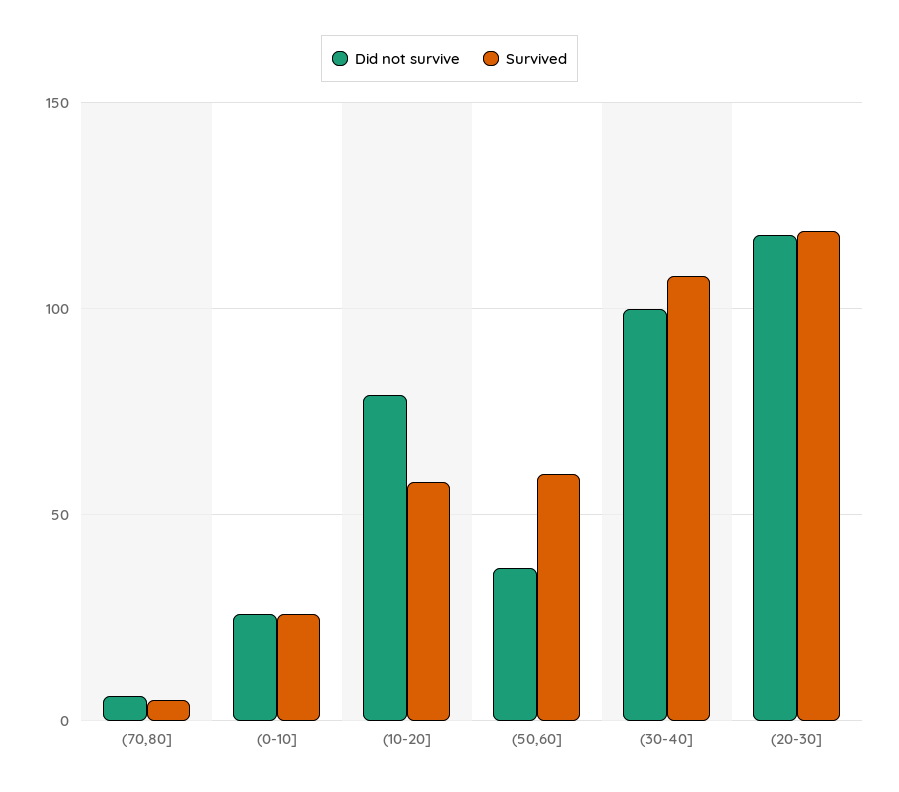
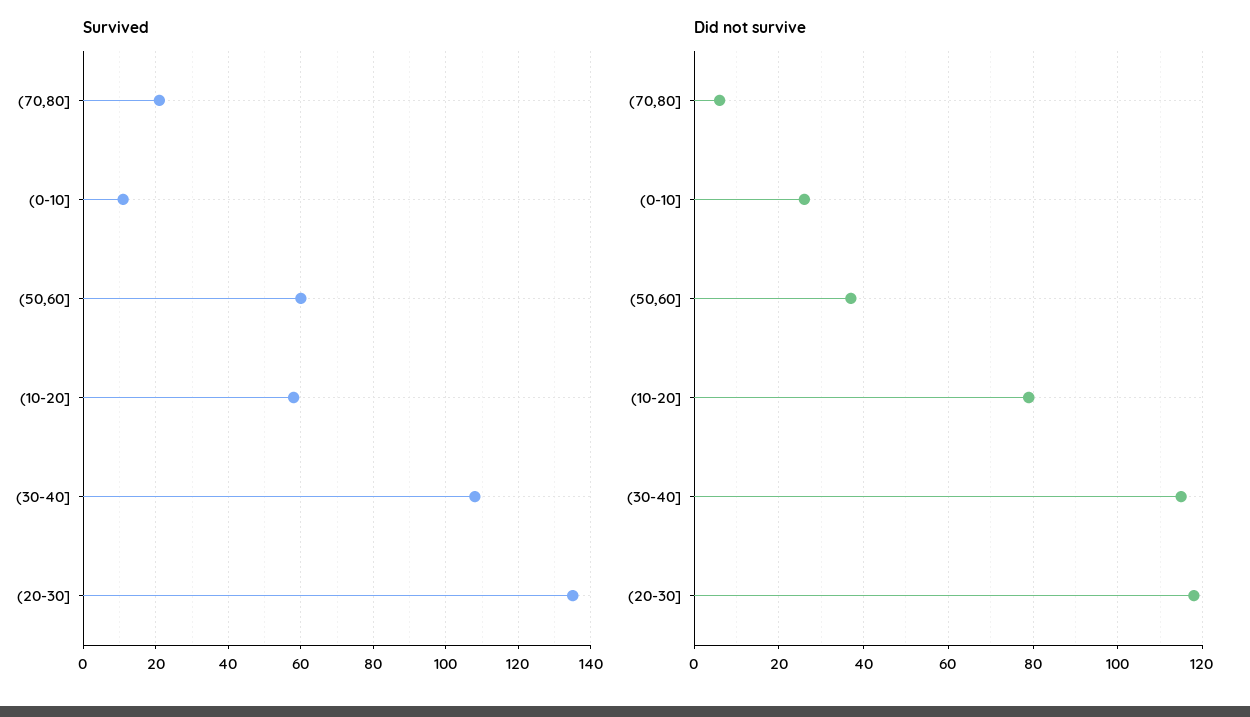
Survived, (70,80]: 5 -> 20
Survived, (0-10]: 25 -> 10
Did not survive, (30-40]: 100 -> 115
Survived, (20-30]: 120 -> 135

